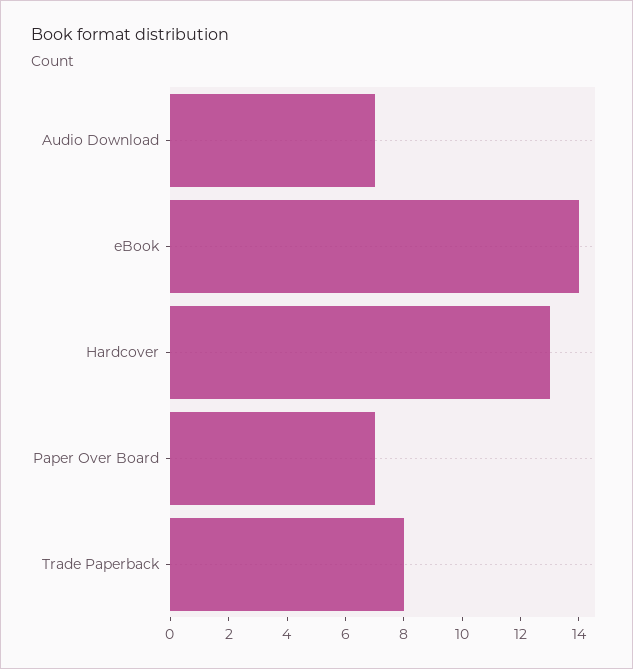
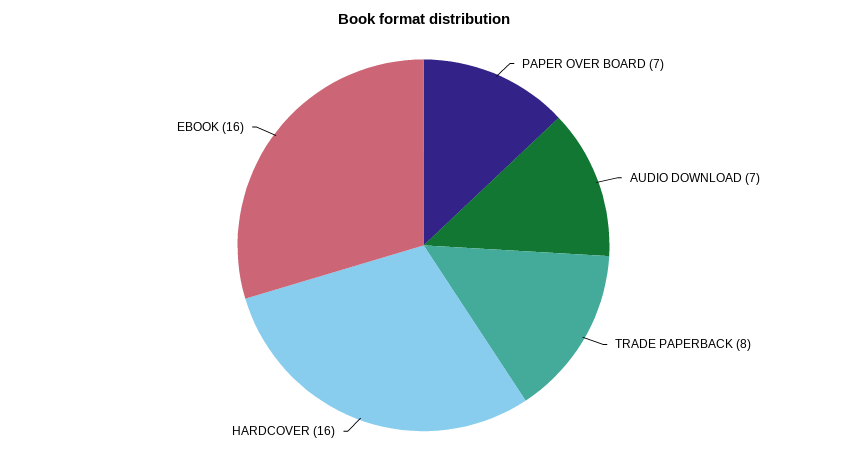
eBook: 14 -> 16
Hardcover: 13 -> 16

